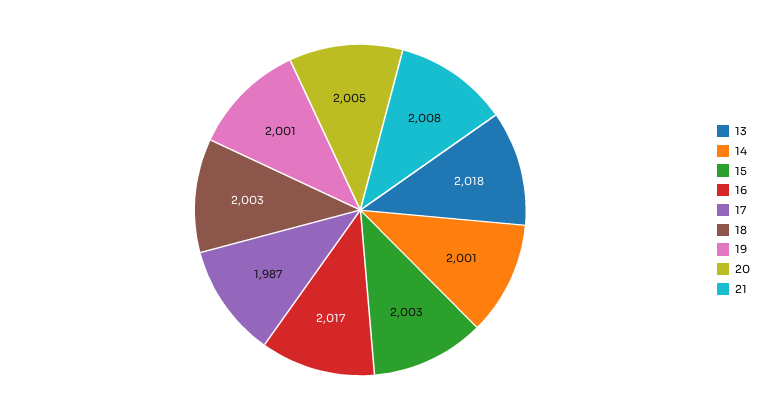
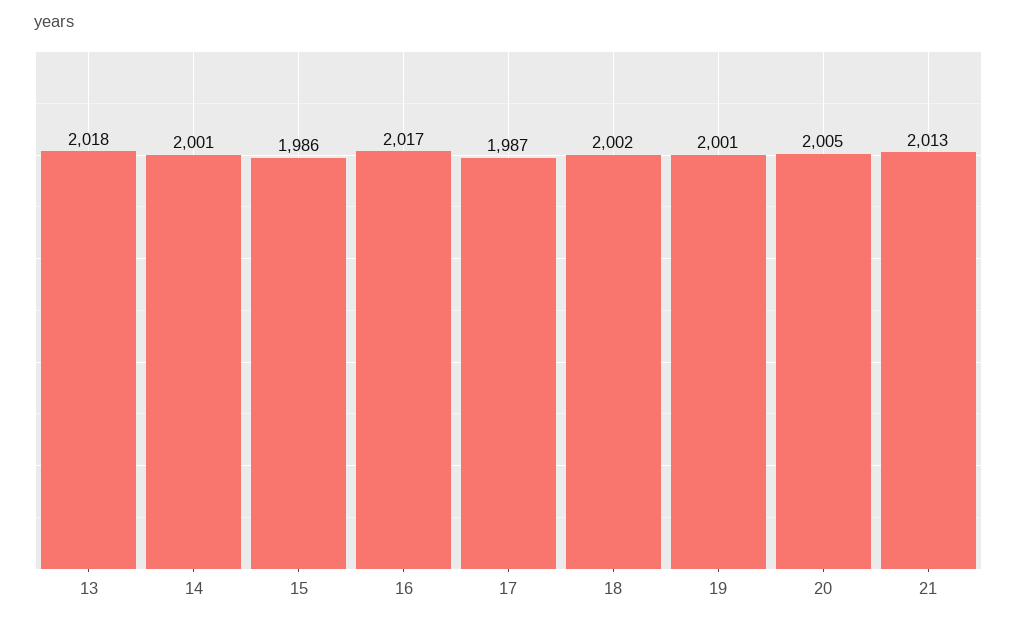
15: 2003 -> 1986
18: 2003 -> 2002
21: 2008 -> 2013

